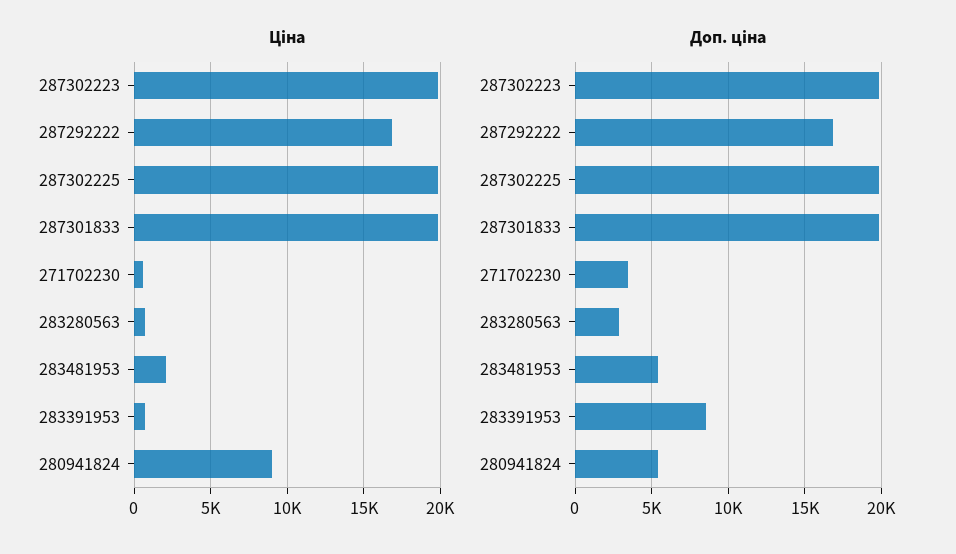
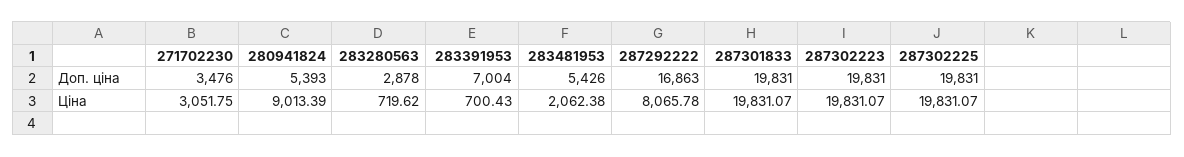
Ціна, 287292222: 17000 -> 8065.78
Ціна, 271702230: 500 -> 3051.75
Доп. ціна, 283391953: 8500 -> 7004

